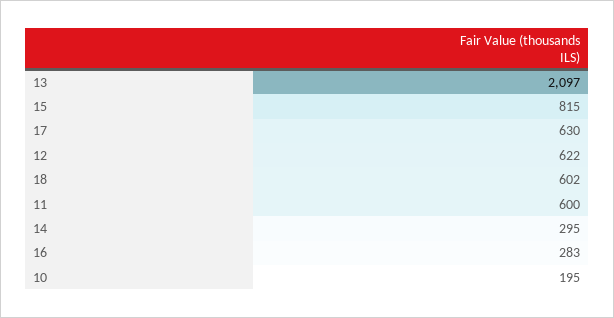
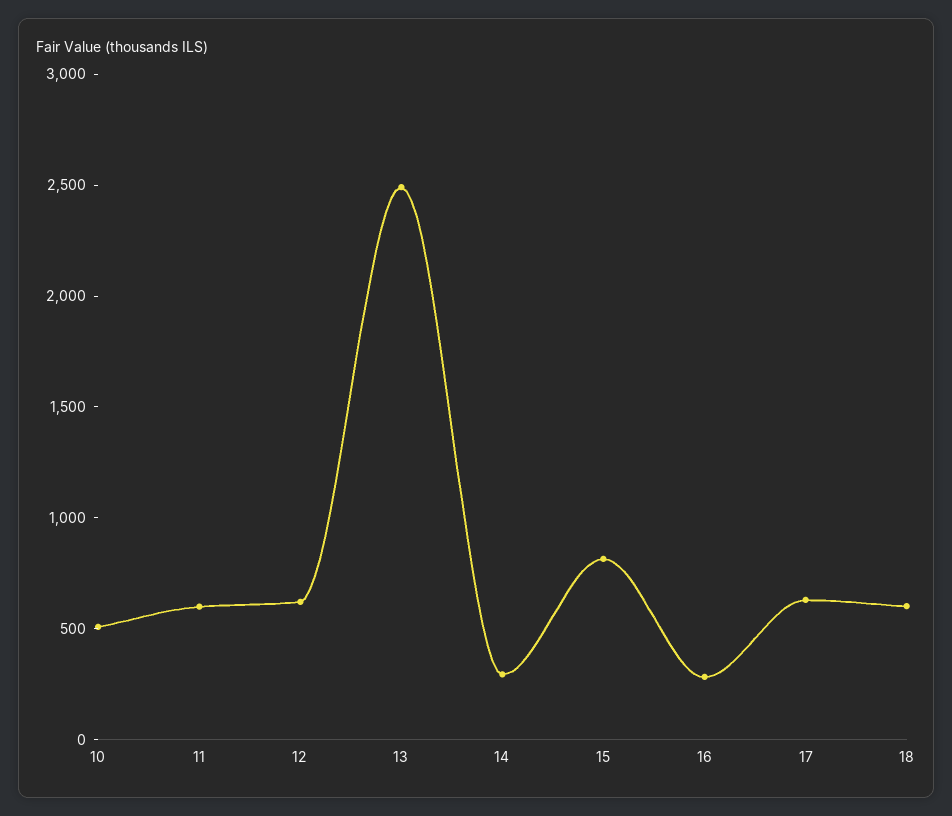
13: 2097 -> 2500
10: 195 -> 500

